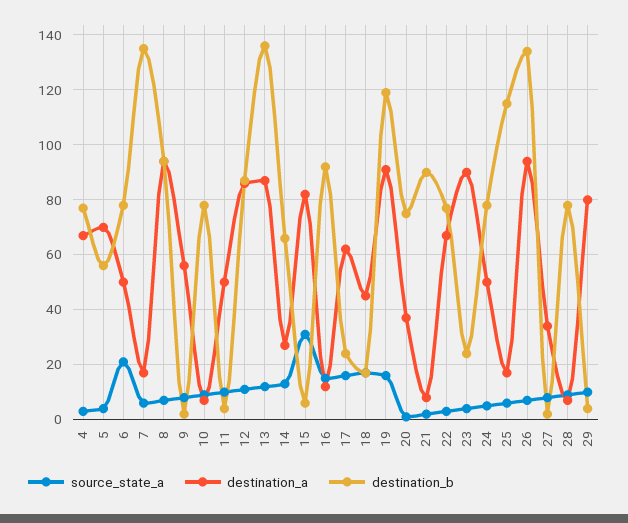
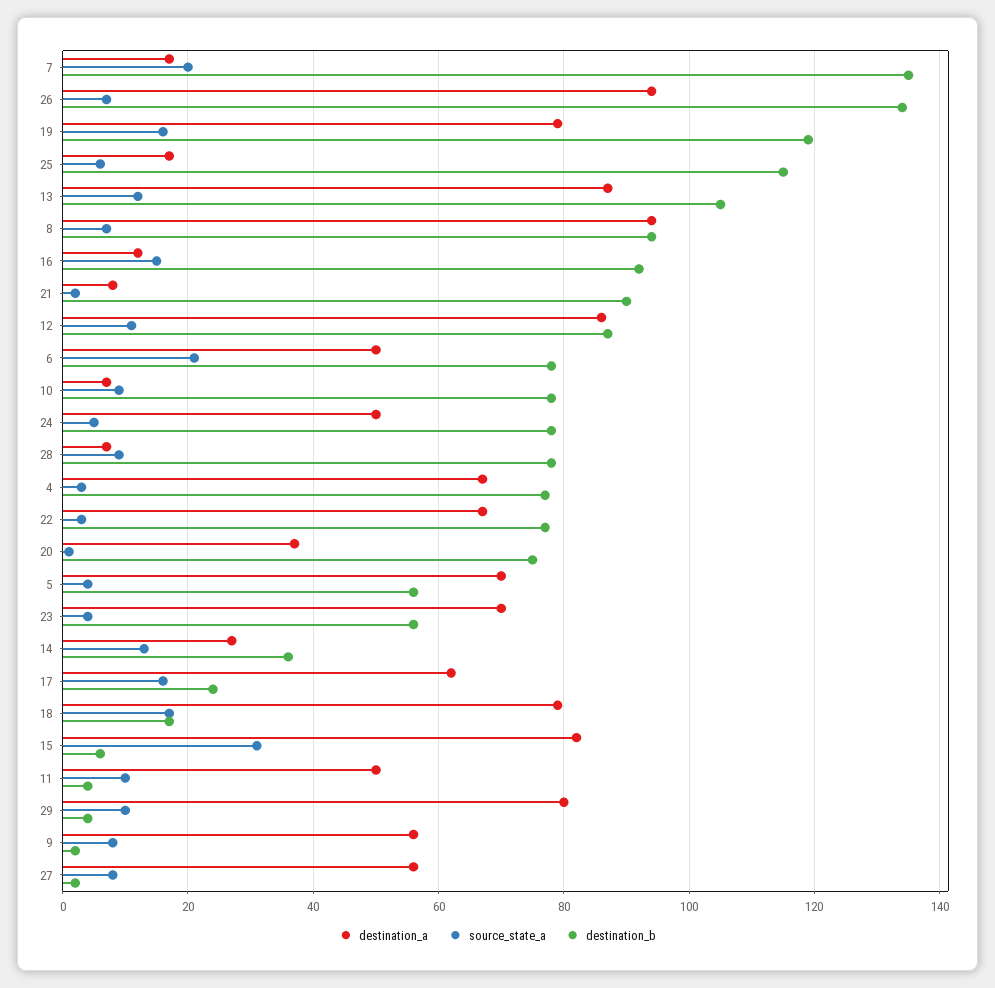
source_state_a, 7: 5 -> 20
destination_b, 13: 135 -> 105
destination_b, 14: 65 -> 35
destination_a, 18: 45 -> 80
destination_a, 19: 90 -> 80
destination_a, 23: 90 -> 70
destination_b, 23: 25 -> 55
destination_a, 27: 35 -> 55

